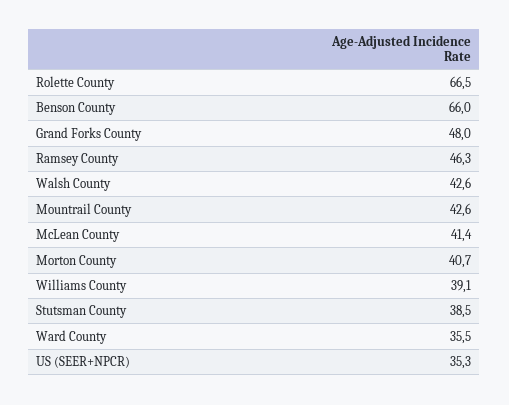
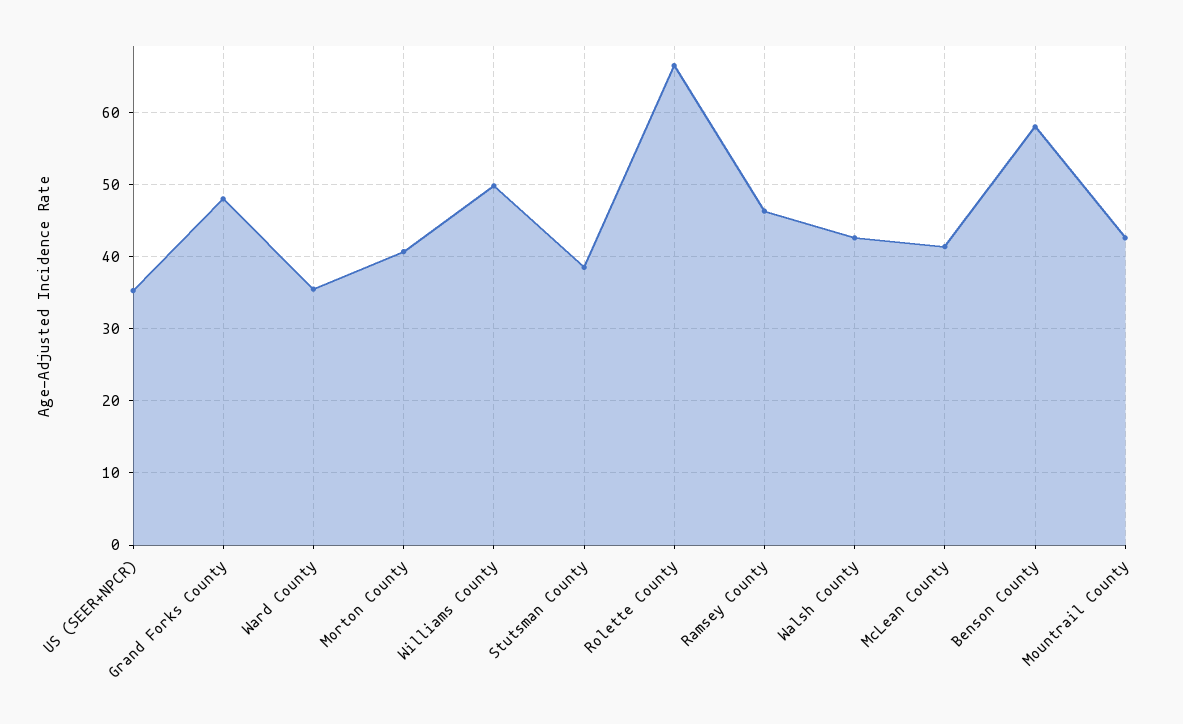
Benson County: 66 -> 58
Williams County: 39.1 -> 50

